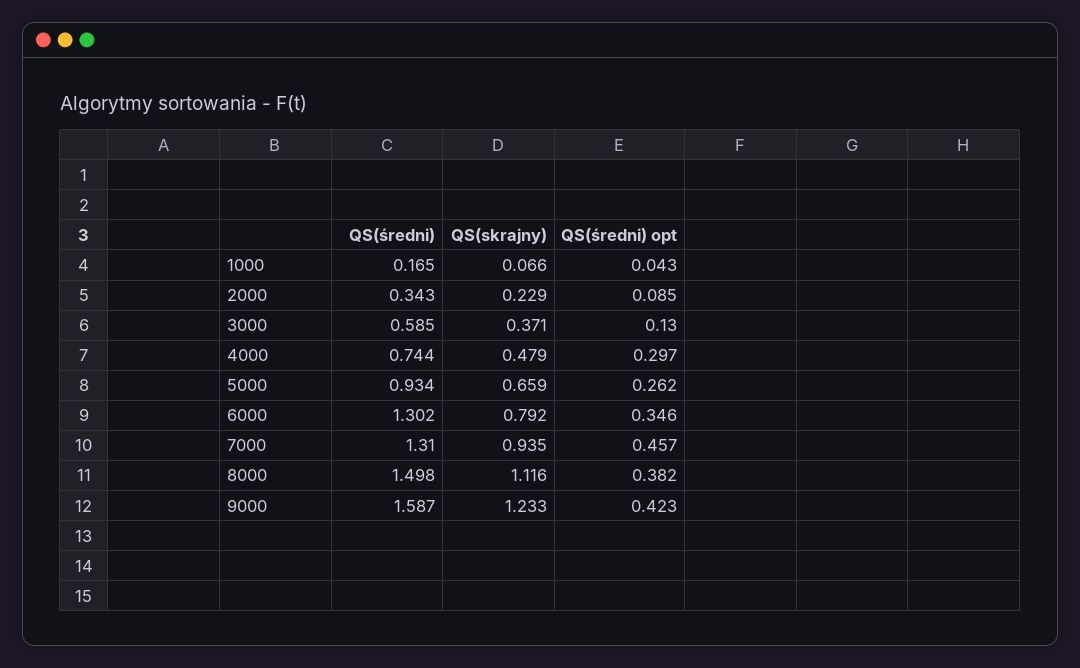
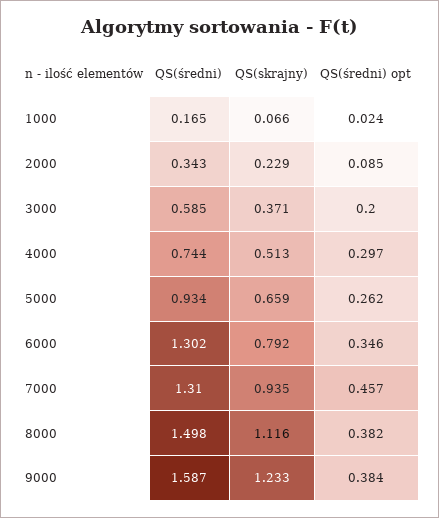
QS(średni) opt, 1000: 0.043 -> 0.024
QS(średni) opt, 3000: 0.13 -> 0.2
QS(skrajny), 4000: 0.479 -> 0.513
QS(średni) opt, 9000: 0.423 -> 0.384

